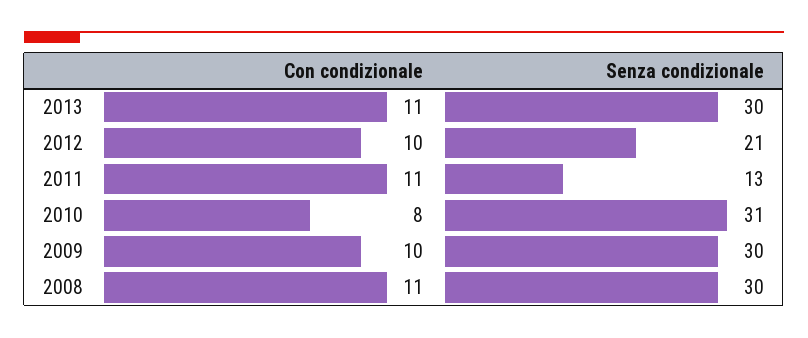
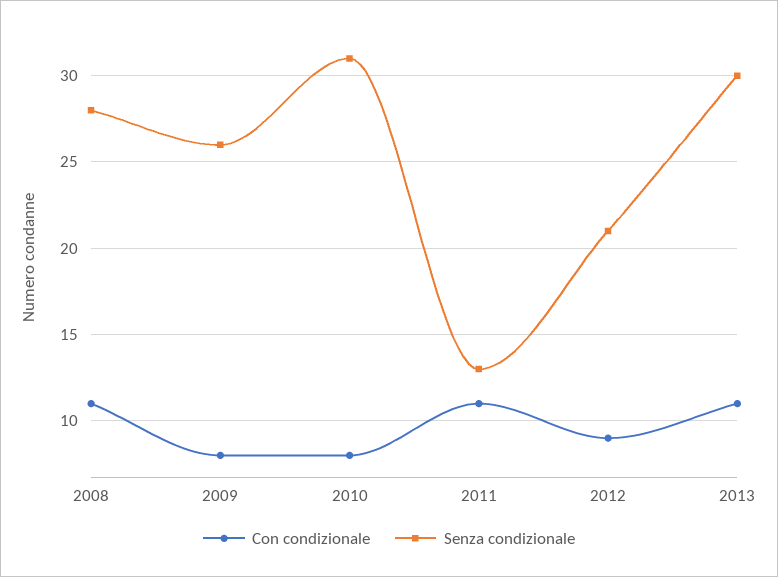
Con condizionale, 2012: 10 -> 9
Con condizionale, 2009: 10 -> 8
Senza condizionale, 2009: 30 -> 26
Senza condizionale, 2008: 30 -> 28

